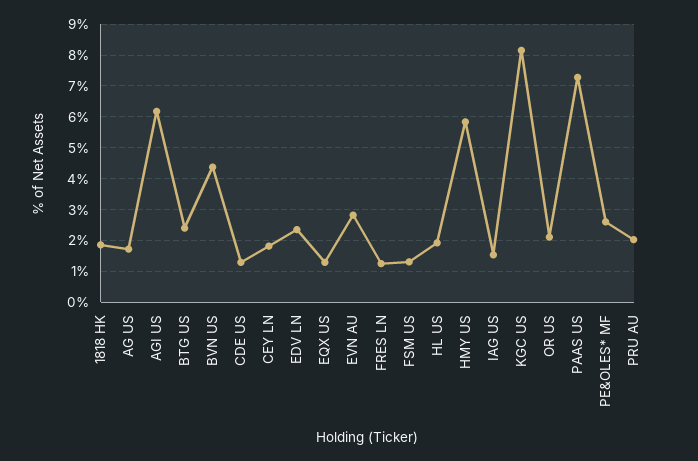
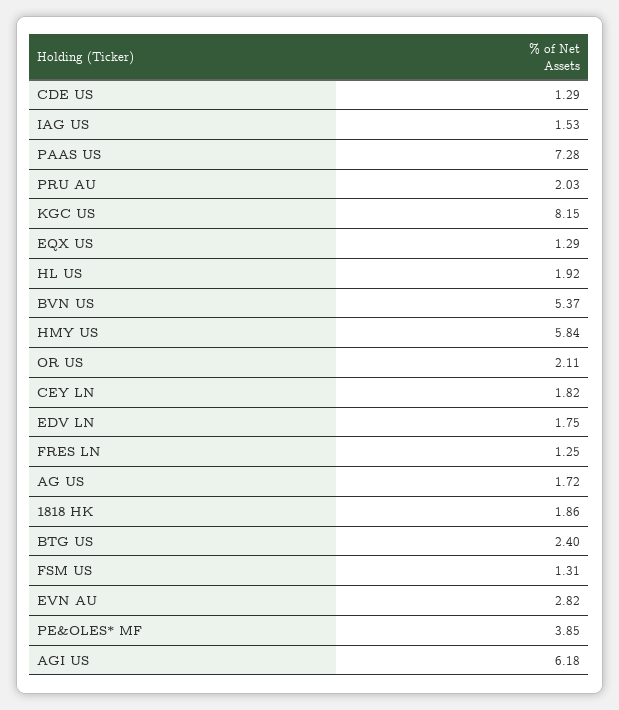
BVN US: 4.4 -> 5.37
EDV LN: 2.4 -> 1.75
PE&OLES* MF: 2.6 -> 3.85

